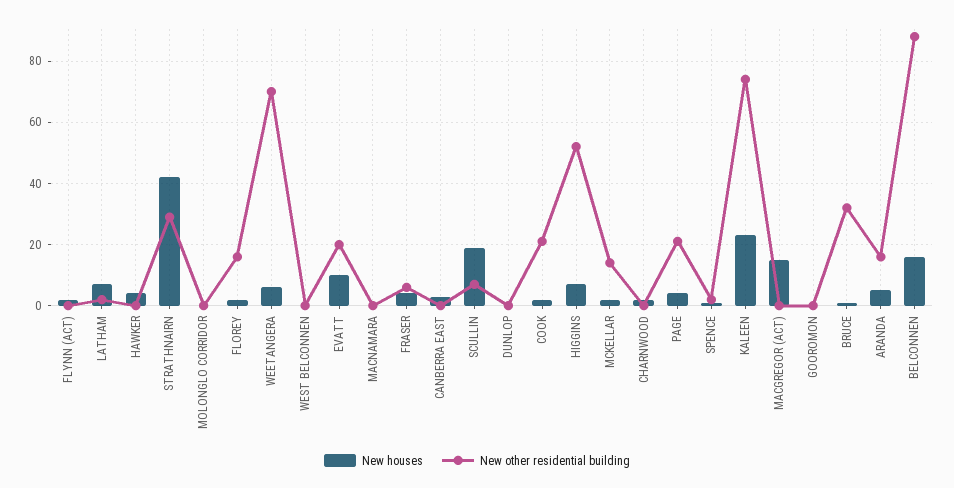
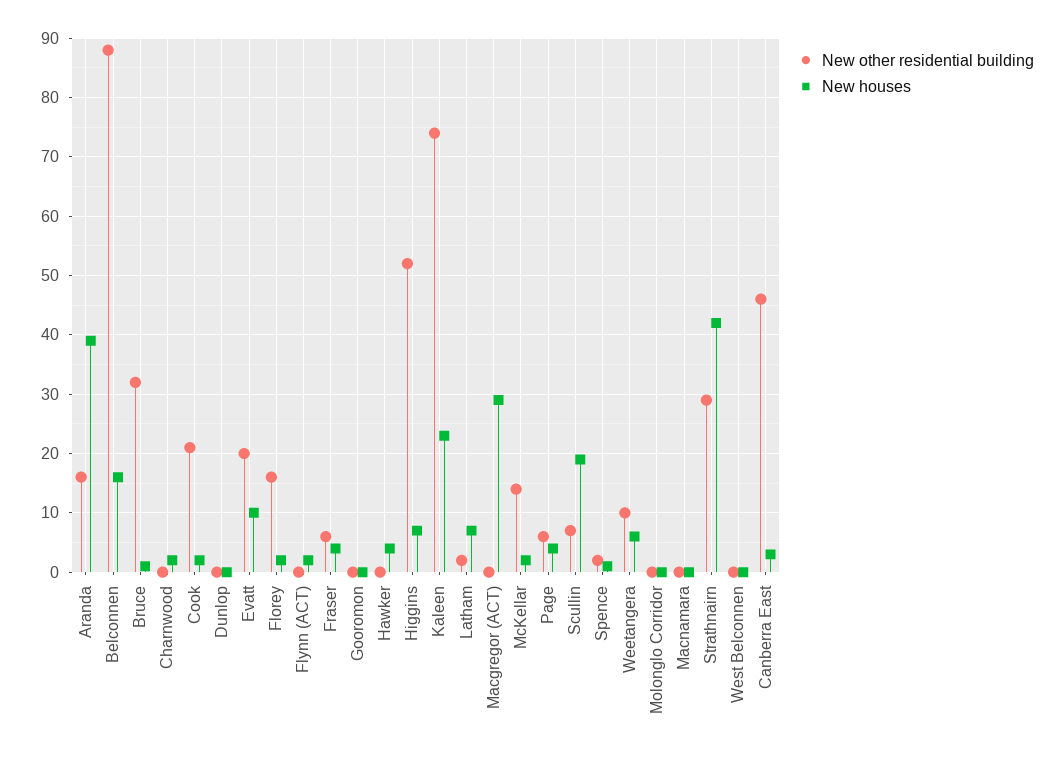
New other residential building, WEETANGERA: 70 -> 10
New other residential building, CANBERRA EAST: 0 -> 45
New other residential building, PAGE: 20 -> 5
New houses, MACGREGOR (ACT): 15 -> 30
New houses, ARANDA: 5 -> 40

